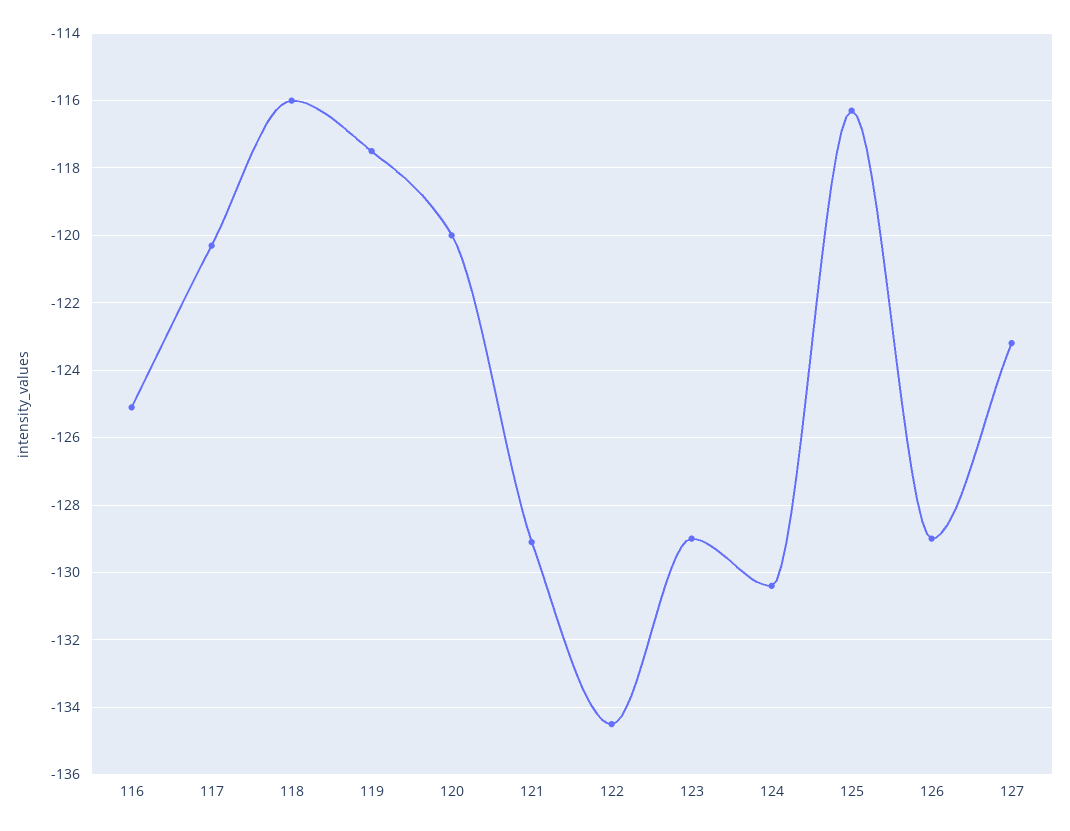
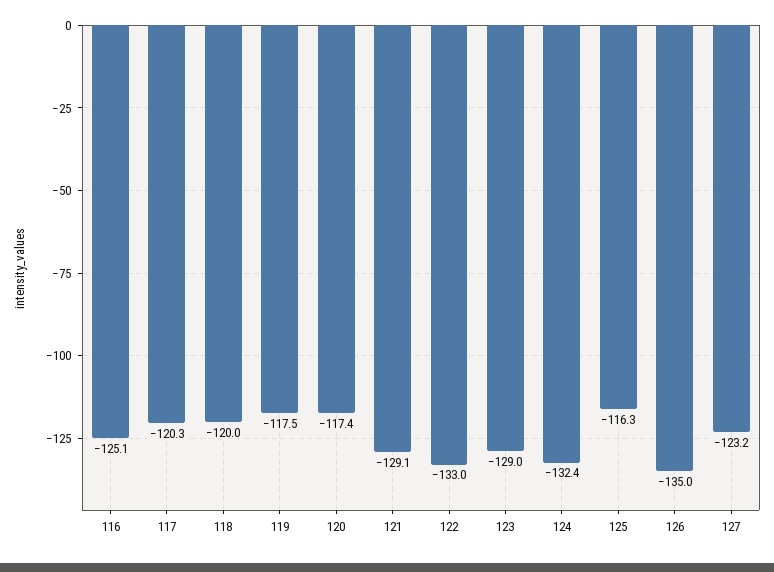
118: -116 -> -120
120: -120 -> -117.4
122: -134.5 -> -133
124: -130.5 -> -132.4
126: -129 -> -135

